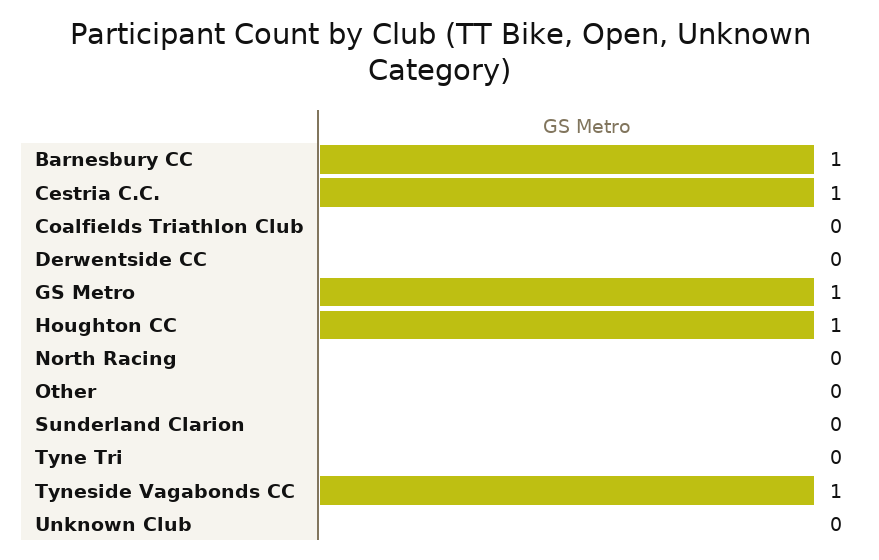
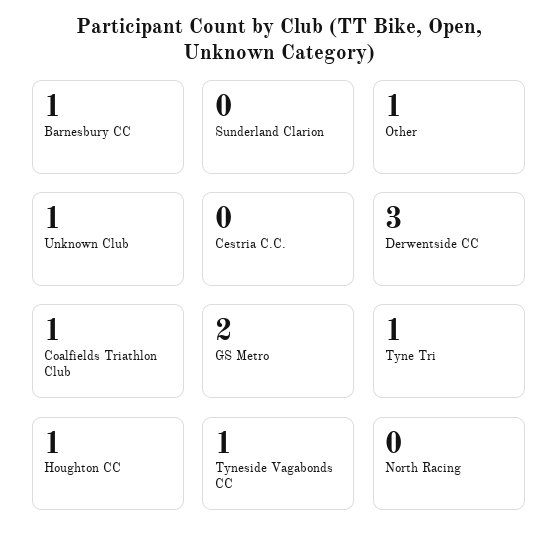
Cestria C.C.: 1 -> 0
Coalfields Triathlon Club: 0 -> 1
Derwentside CC: 0 -> 3
GS Metro: 1 -> 2
Other: 0 -> 1
Tyne Tri: 0 -> 1
Unknown Club: 0 -> 1

